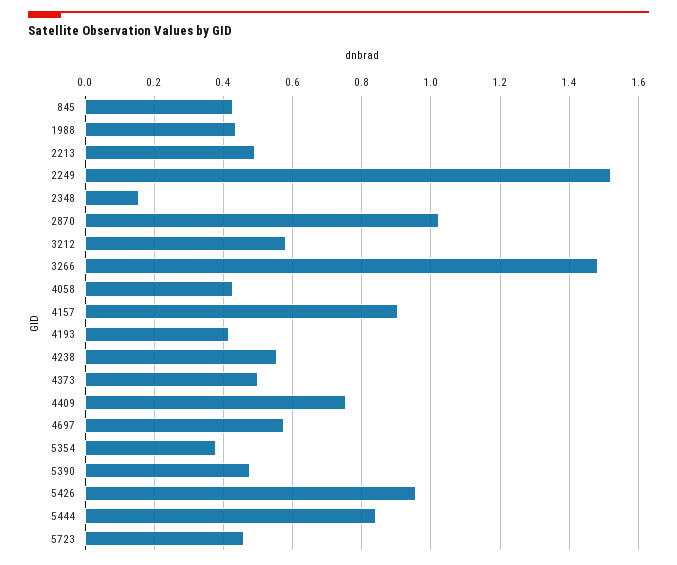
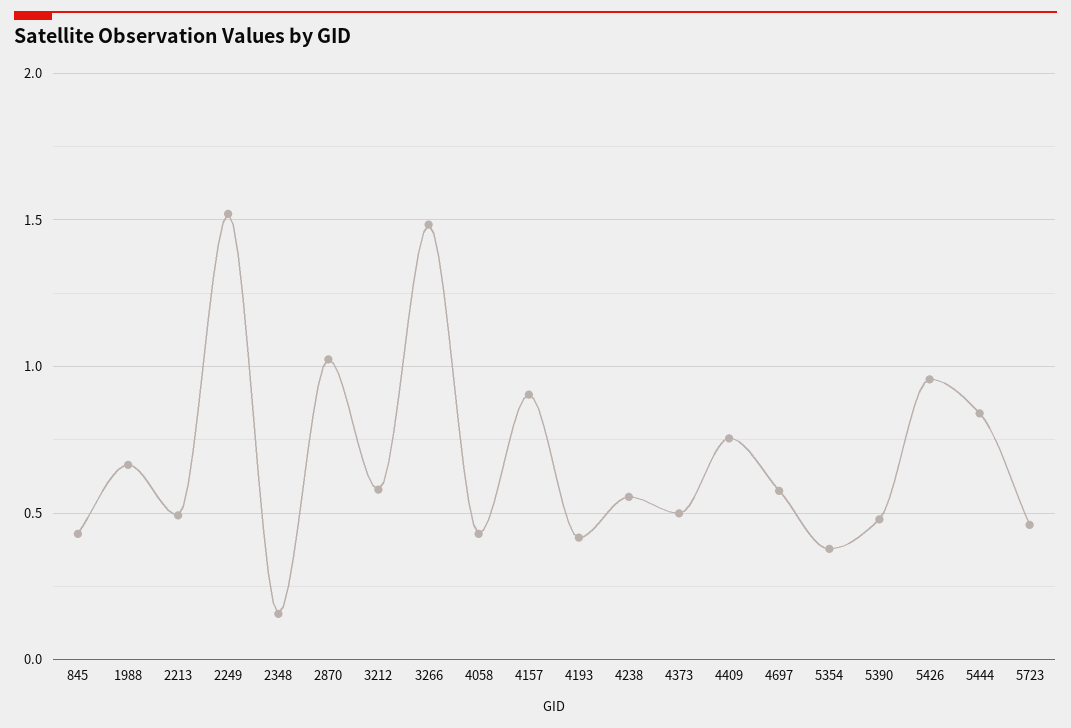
1988: 0.44 -> 0.65

